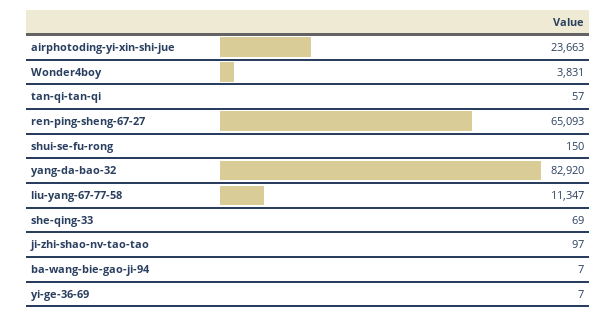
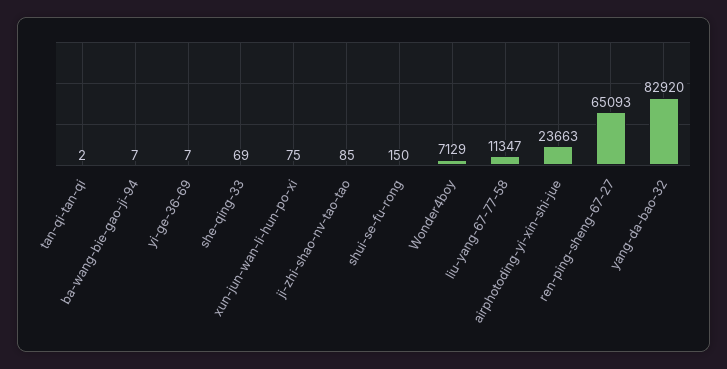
Wonder4boy: 3831 -> 7129
tan-qi-tan-qi: 57 -> 2
ji-zhi-shao-nv-tao-tao: 97 -> 85
xun-jun-wan-li-hun-po-xi: none -> 75

